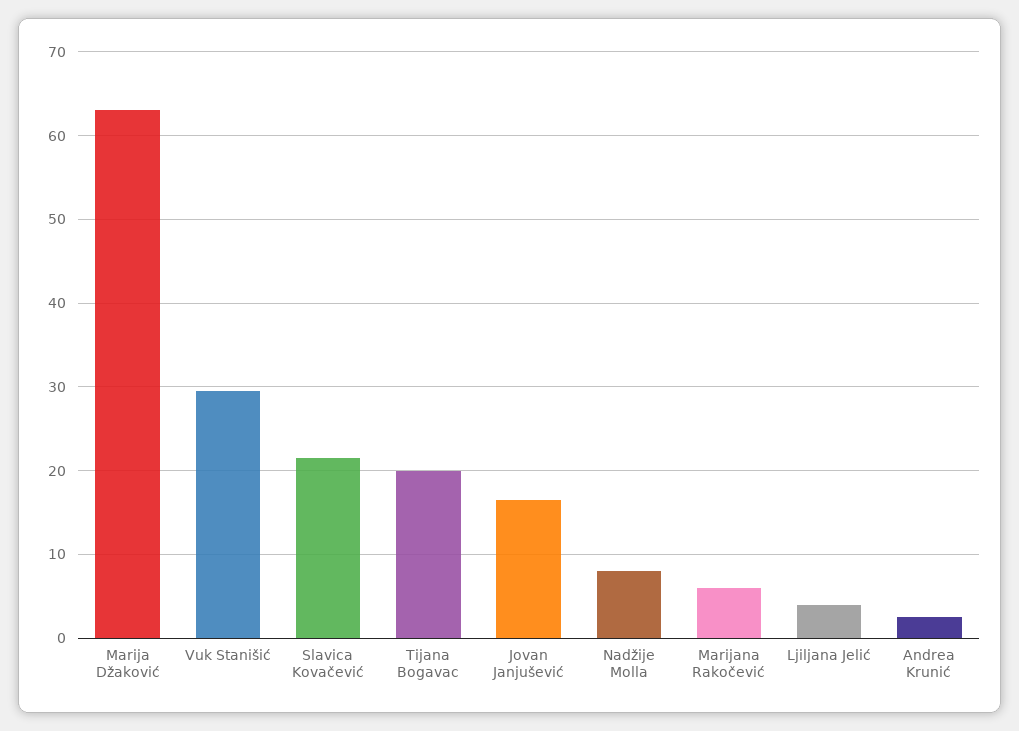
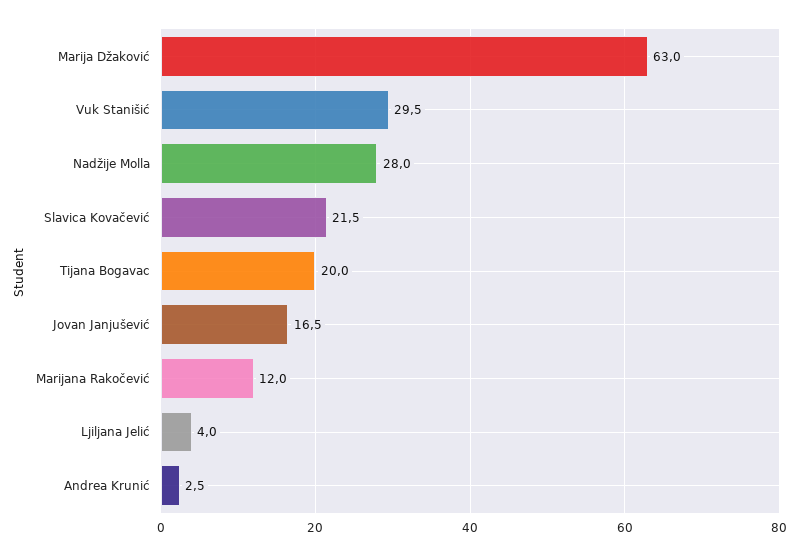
Nadžije Molla: 8 -> 28
Marijana Rakočević: 6 -> 12

